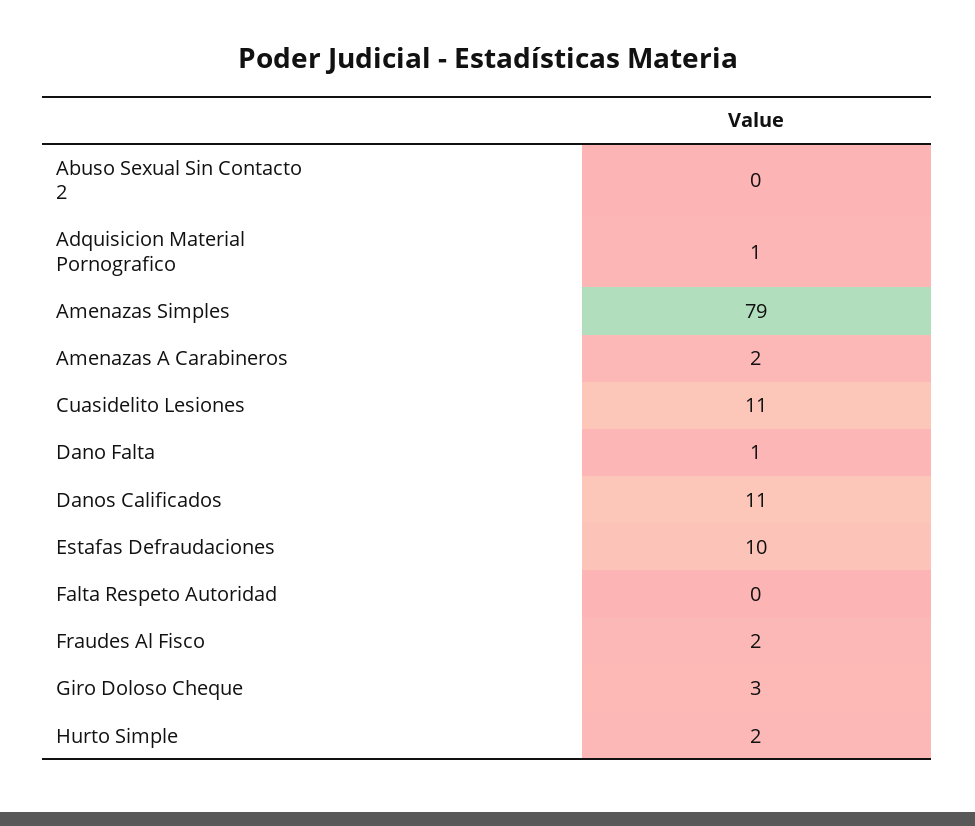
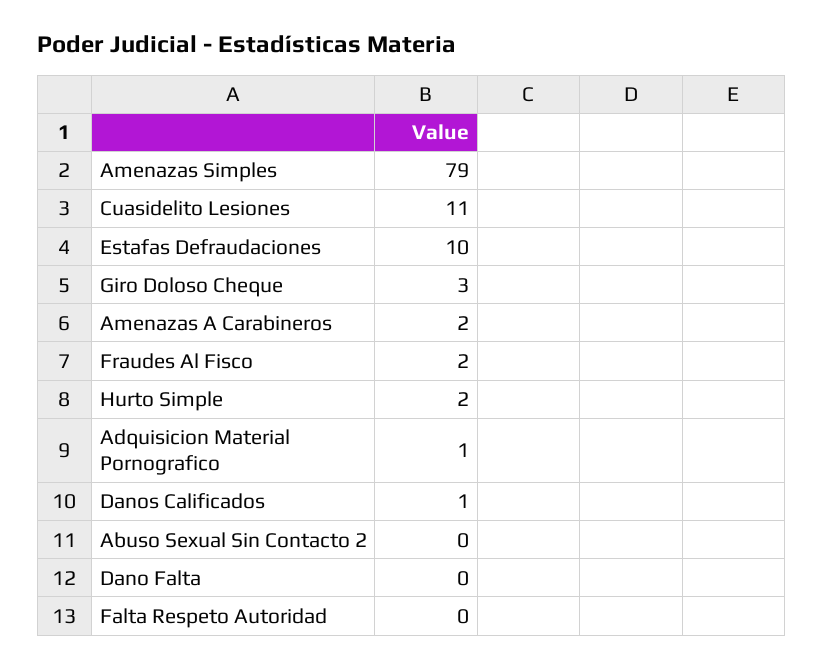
Dano Falta: 1 -> 0
Danos Calificados: 11 -> 1

